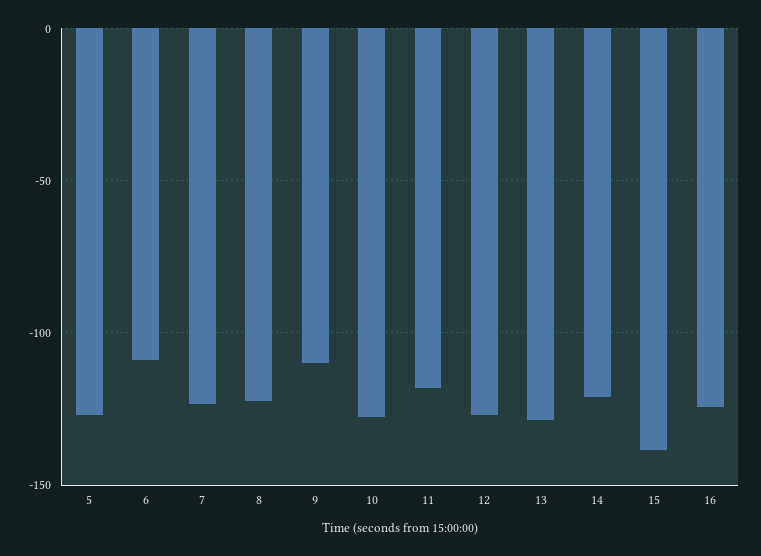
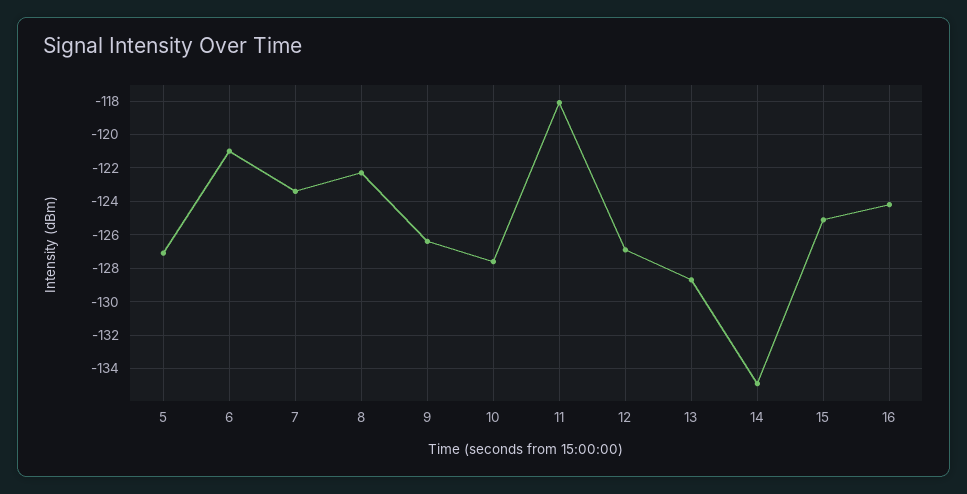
6: -110 -> -121
9: -110 -> -126.5
14: -120 -> -135
15: -140 -> -125

